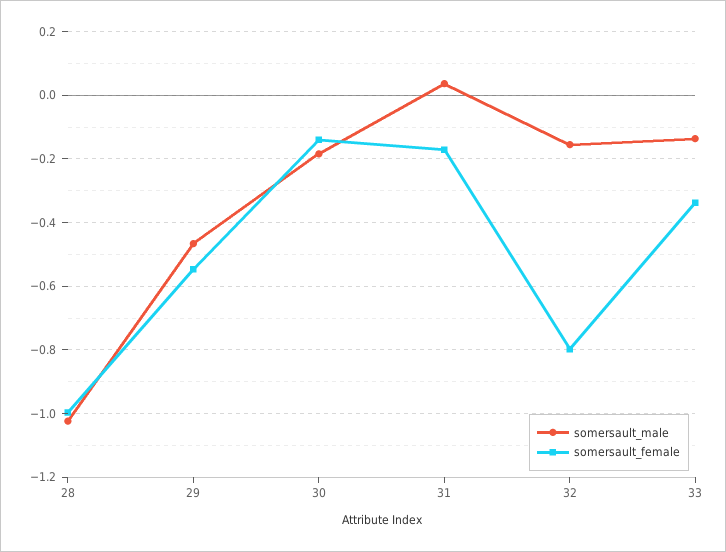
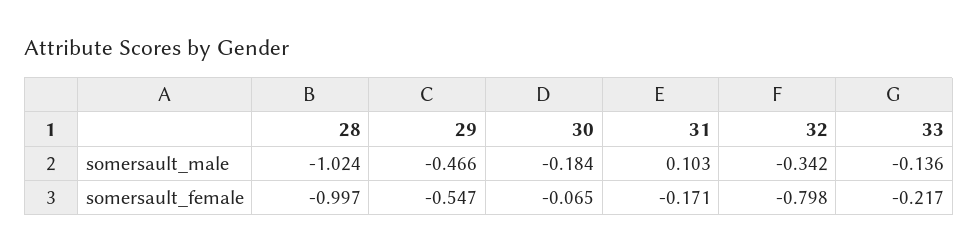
somersault_female, 30: -0.14 -> -0.065
somersault_male, 31: 0.04 -> 0.103
somersault_male, 32: -0.16 -> -0.342
somersault_female, 33: -0.34 -> -0.217

